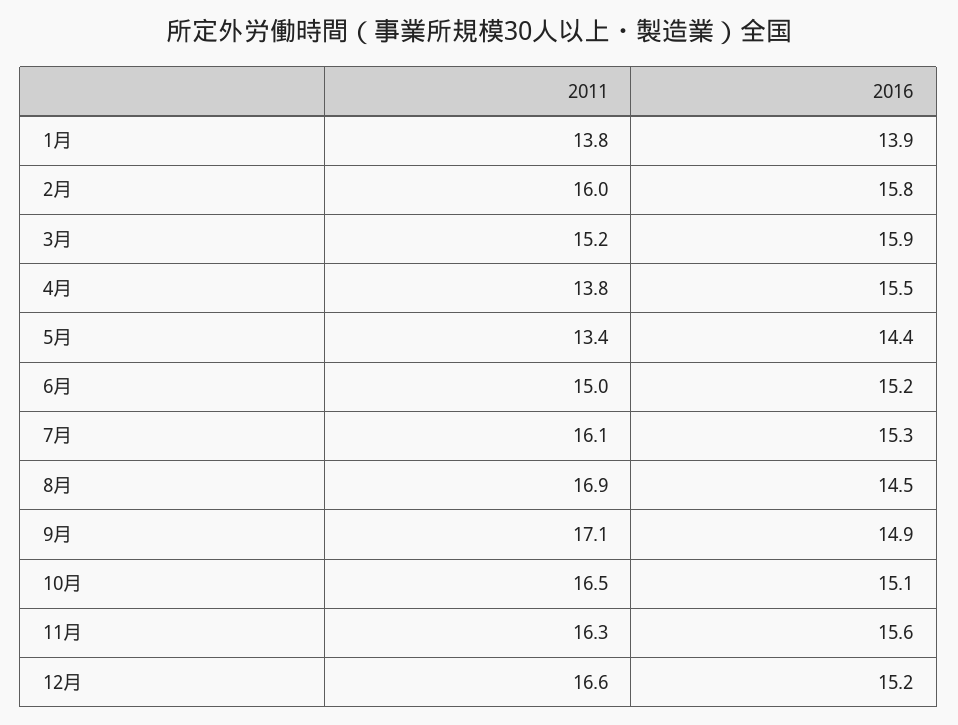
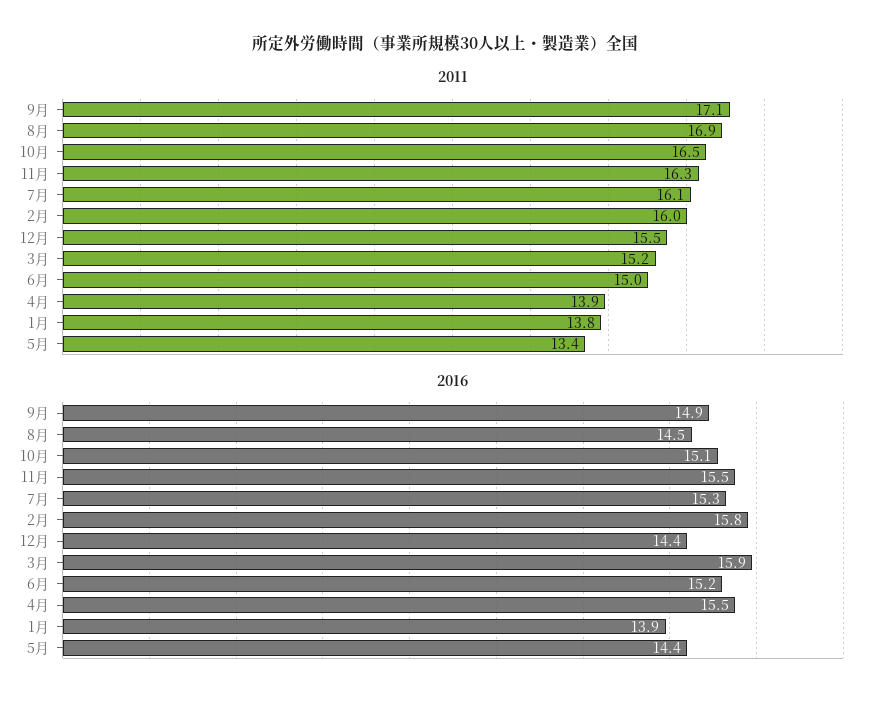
2011, 4月: 13.8 -> 13.9
2016, 11月: 15.6 -> 15.5
2011, 12月: 16.6 -> 15.5
2016, 12月: 15.2 -> 14.4

